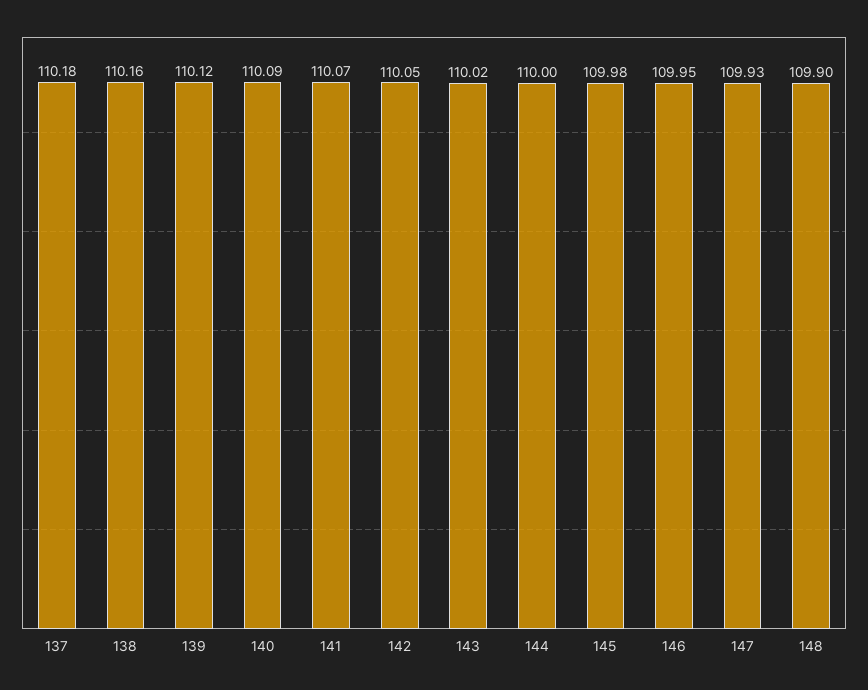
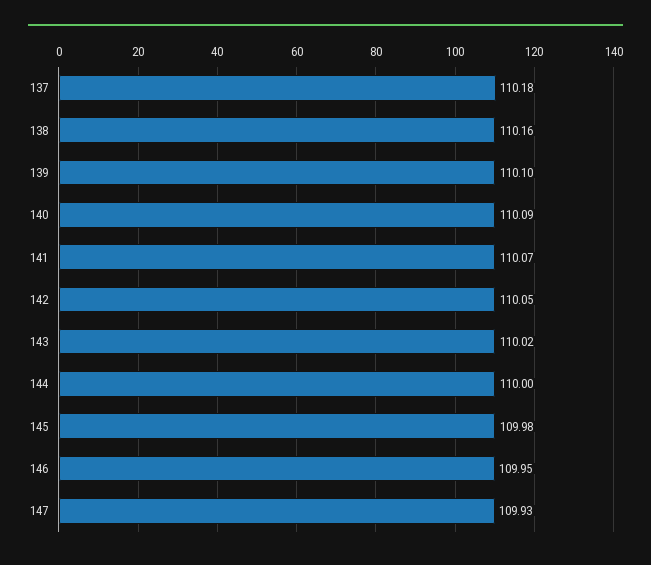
139: 110.12 -> 110.1
148: 109.9 -> none

